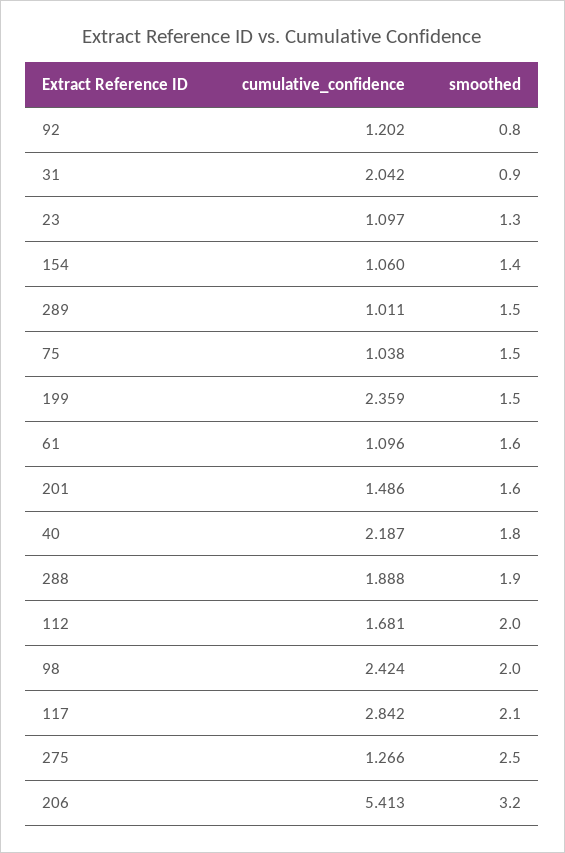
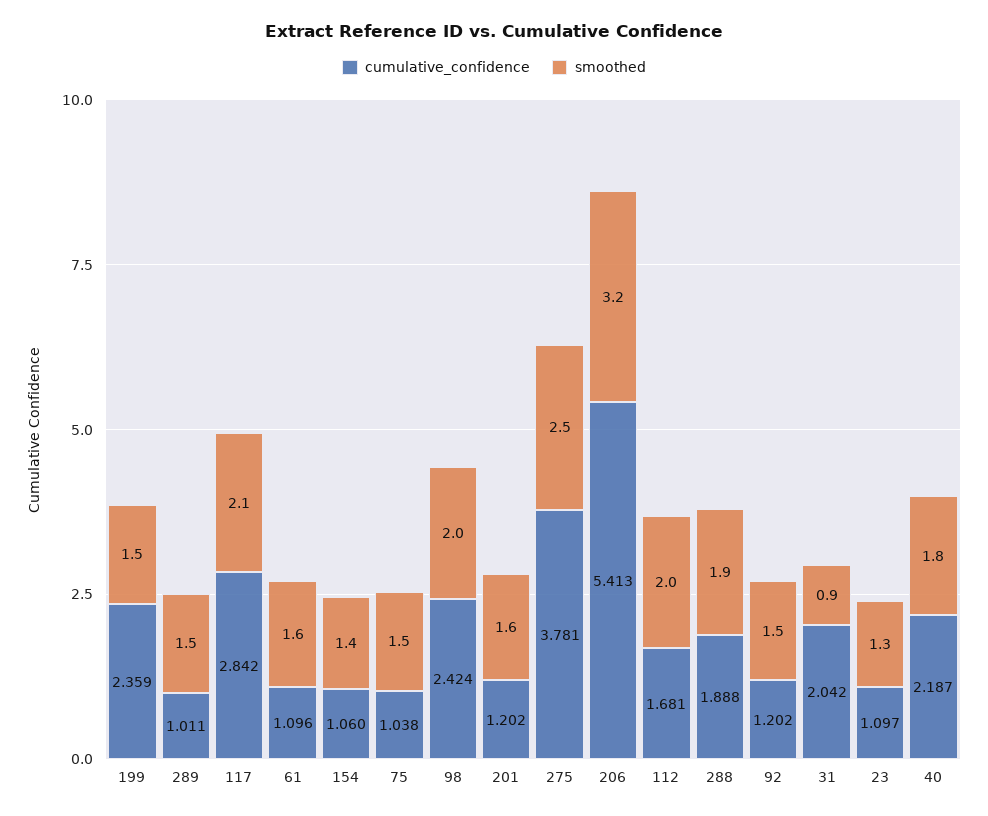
smoothed, 92: 0.8 -> 1.5
cumulative_confidence, 201: 1.486 -> 1.202
cumulative_confidence, 275: 1.266 -> 3.781

